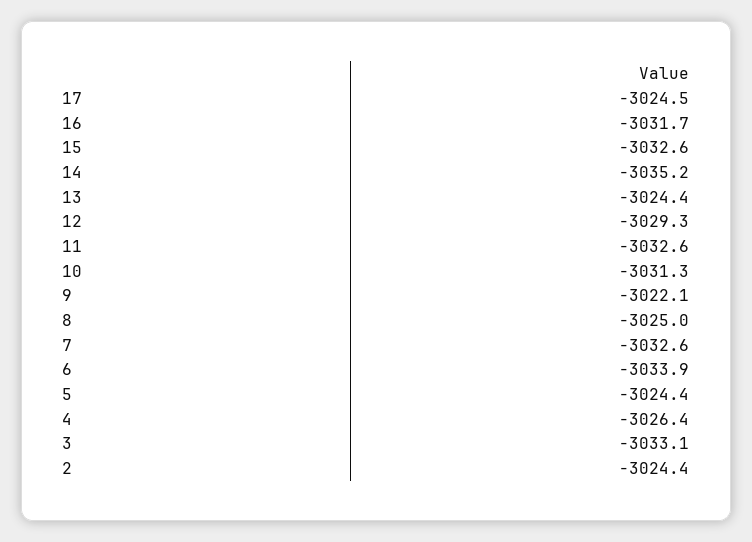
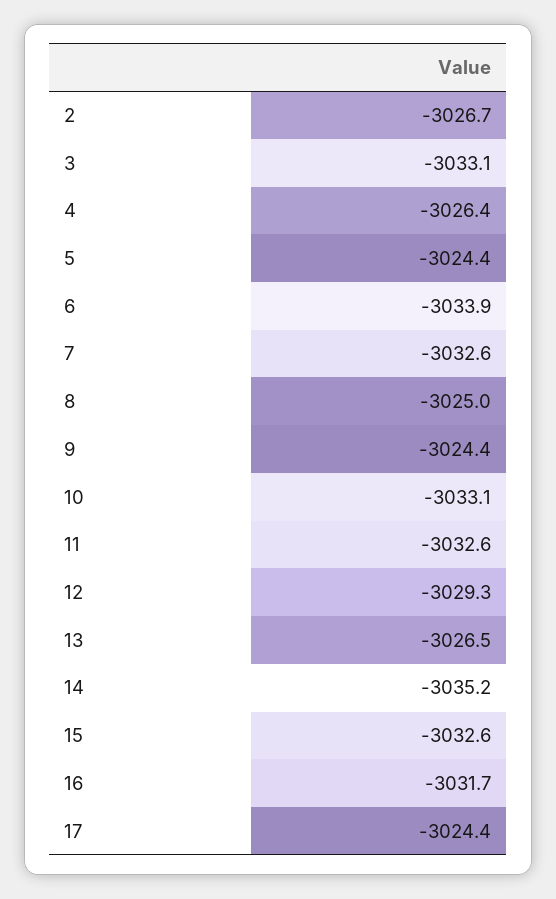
17: -3024.5 -> -3024.4
13: -3024.4 -> -3026.5
10: -3031.3 -> -3033.1
9: -3022.1 -> -3024.4
2: -3024.4 -> -3026.7

